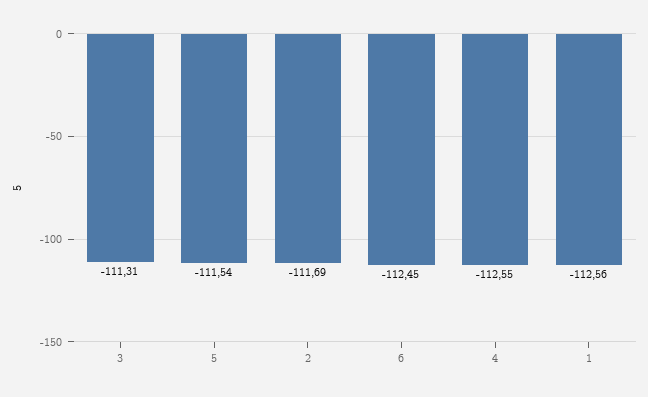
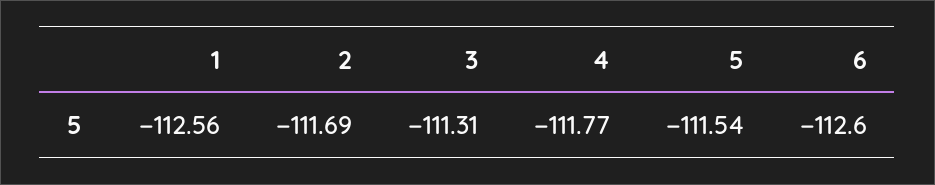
6: -112.45 -> -112.6
4: -112.55 -> -111.77

